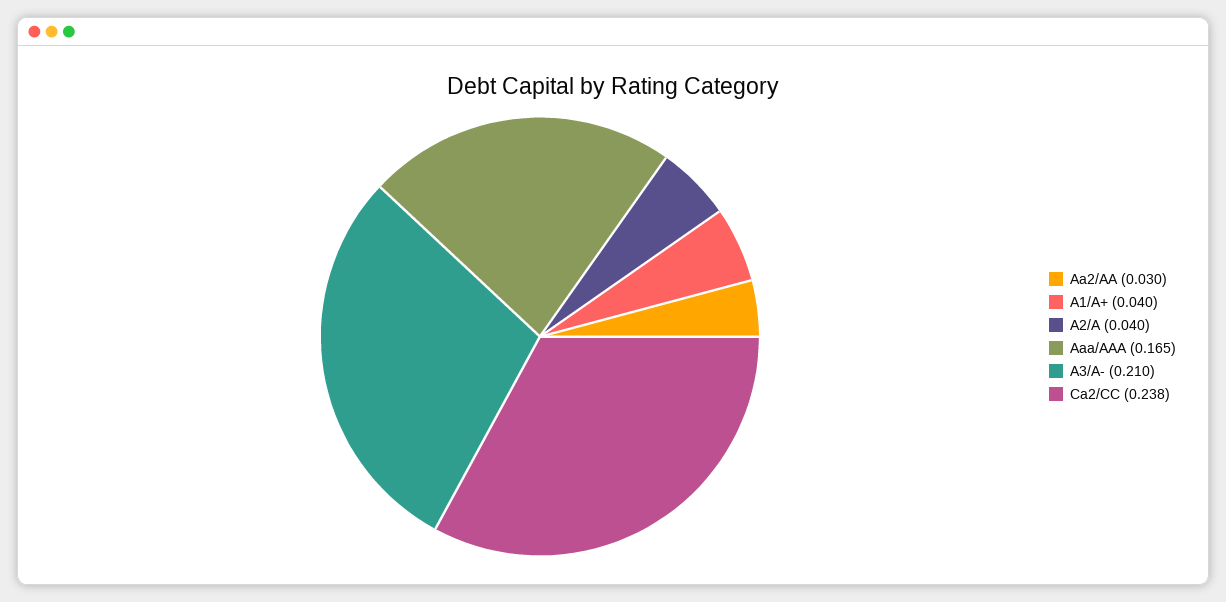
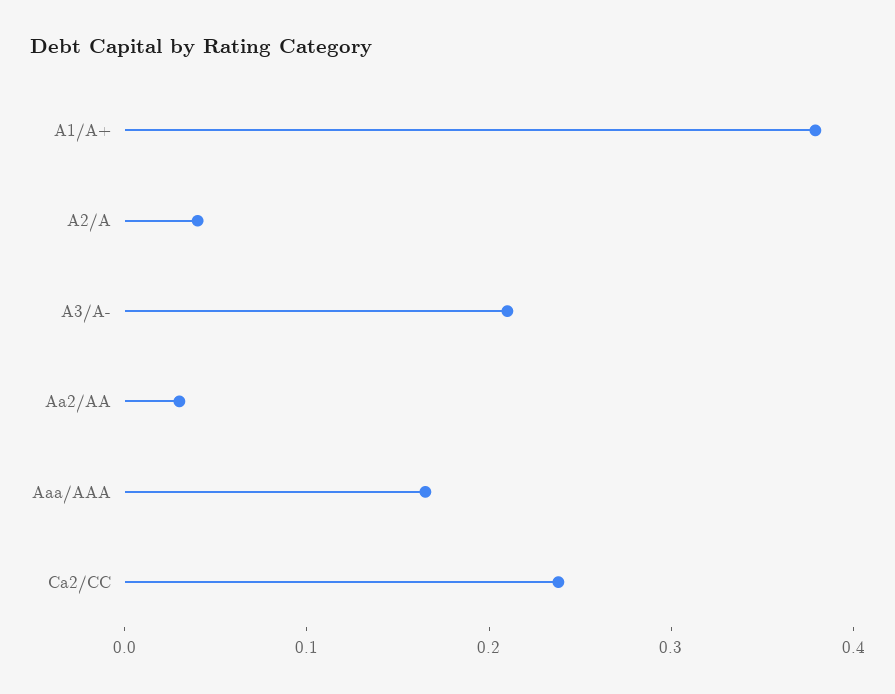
A1/A+: 0.04 -> 0.38

